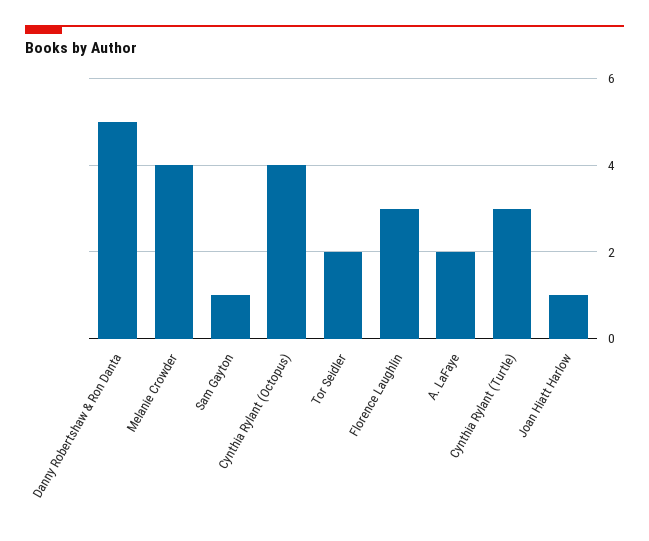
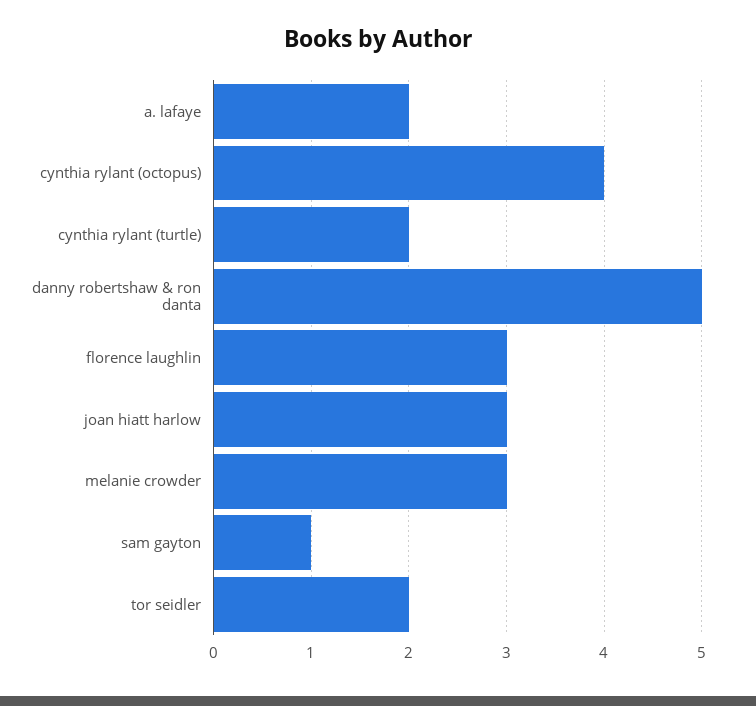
Melanie Crowder: 4 -> 3
Cynthia Rylant (Turtle): 3 -> 2
Joan Hiatt Harlow: 1 -> 3

